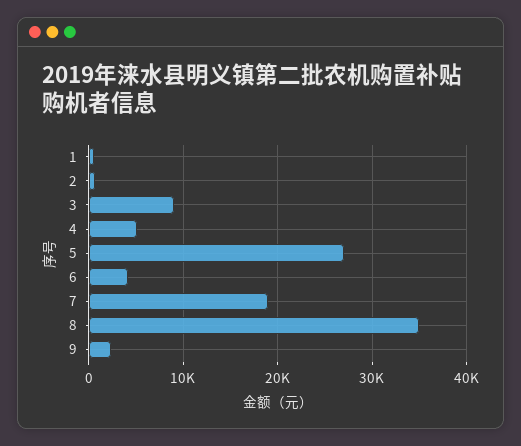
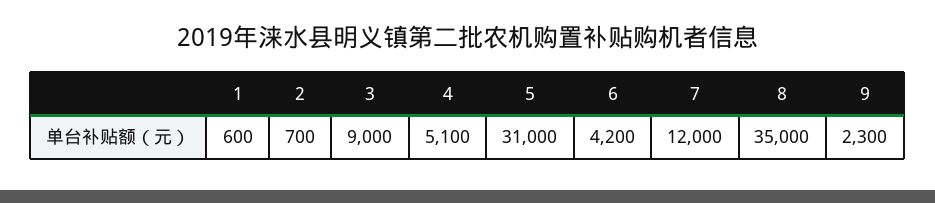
5: 27000 -> 31000
7: 19000 -> 12000

